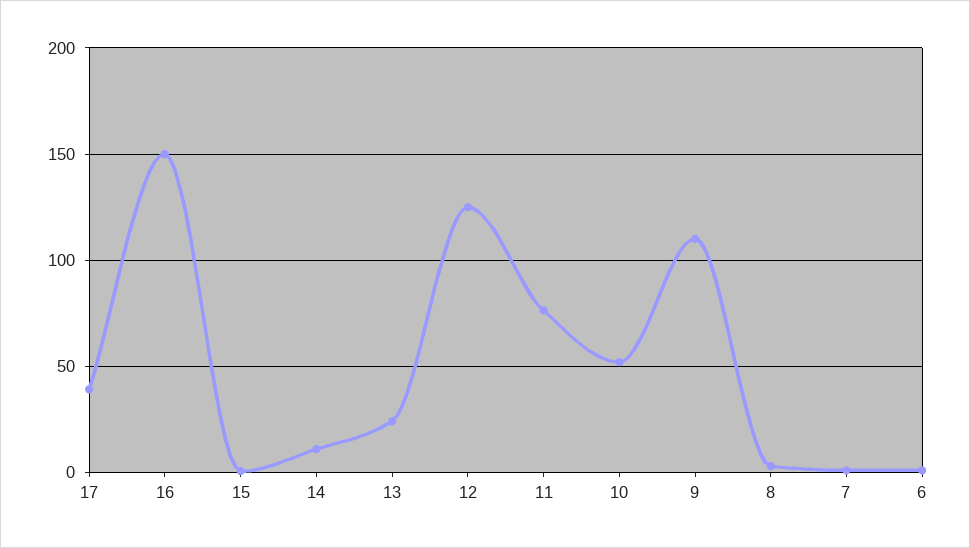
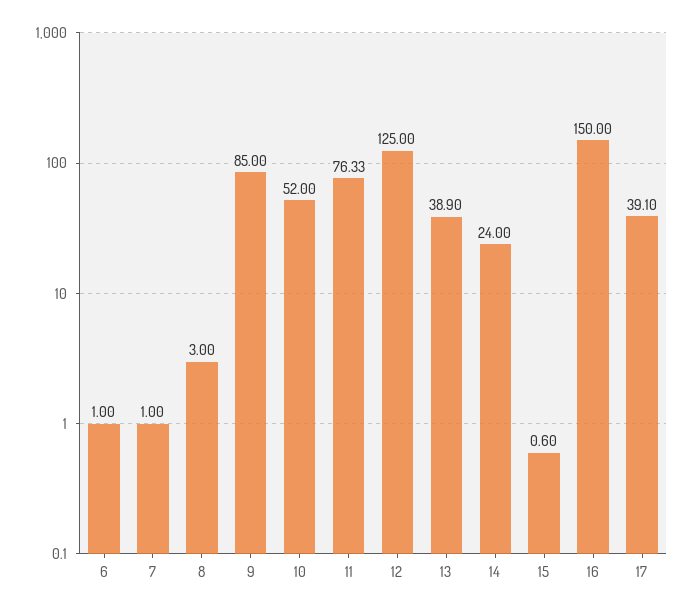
14: 10 -> 24
13: 25 -> 38.9
9: 110 -> 85

